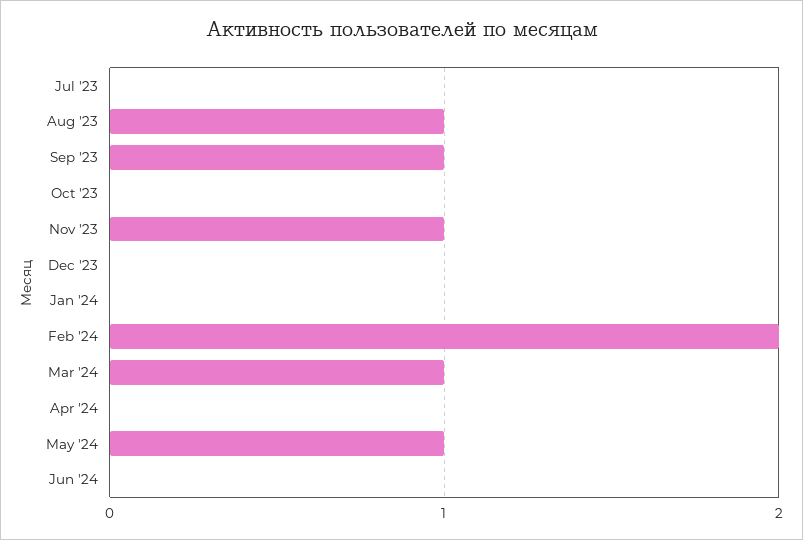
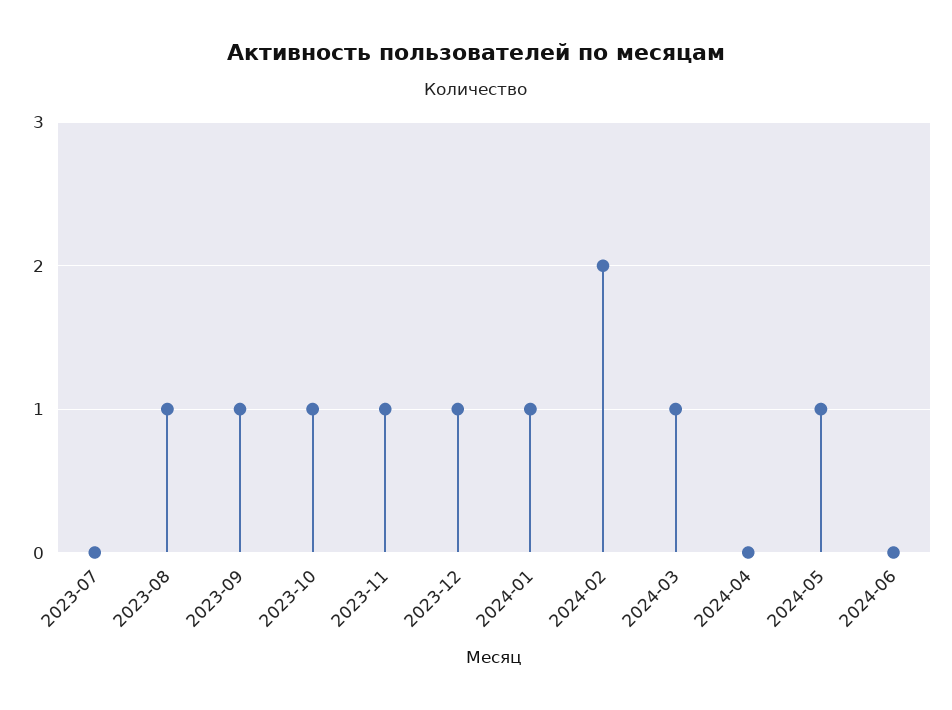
Oct '23: 0 -> 1
Dec '23: 0 -> 1
Jan '24: 0 -> 1

